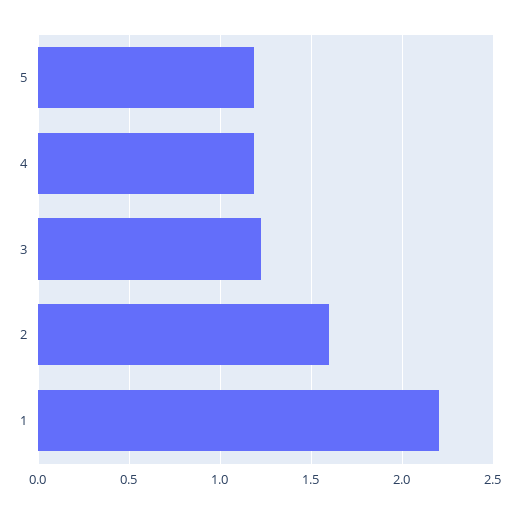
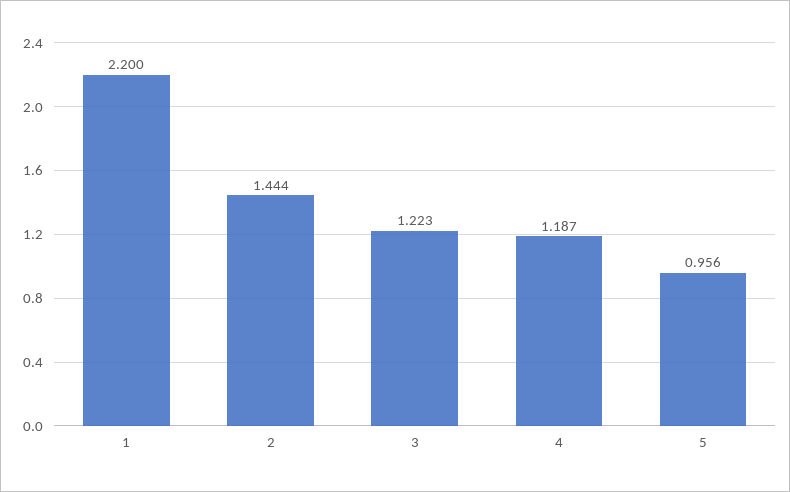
5: 1.2 -> 0.956
2: 1.6 -> 1.444

